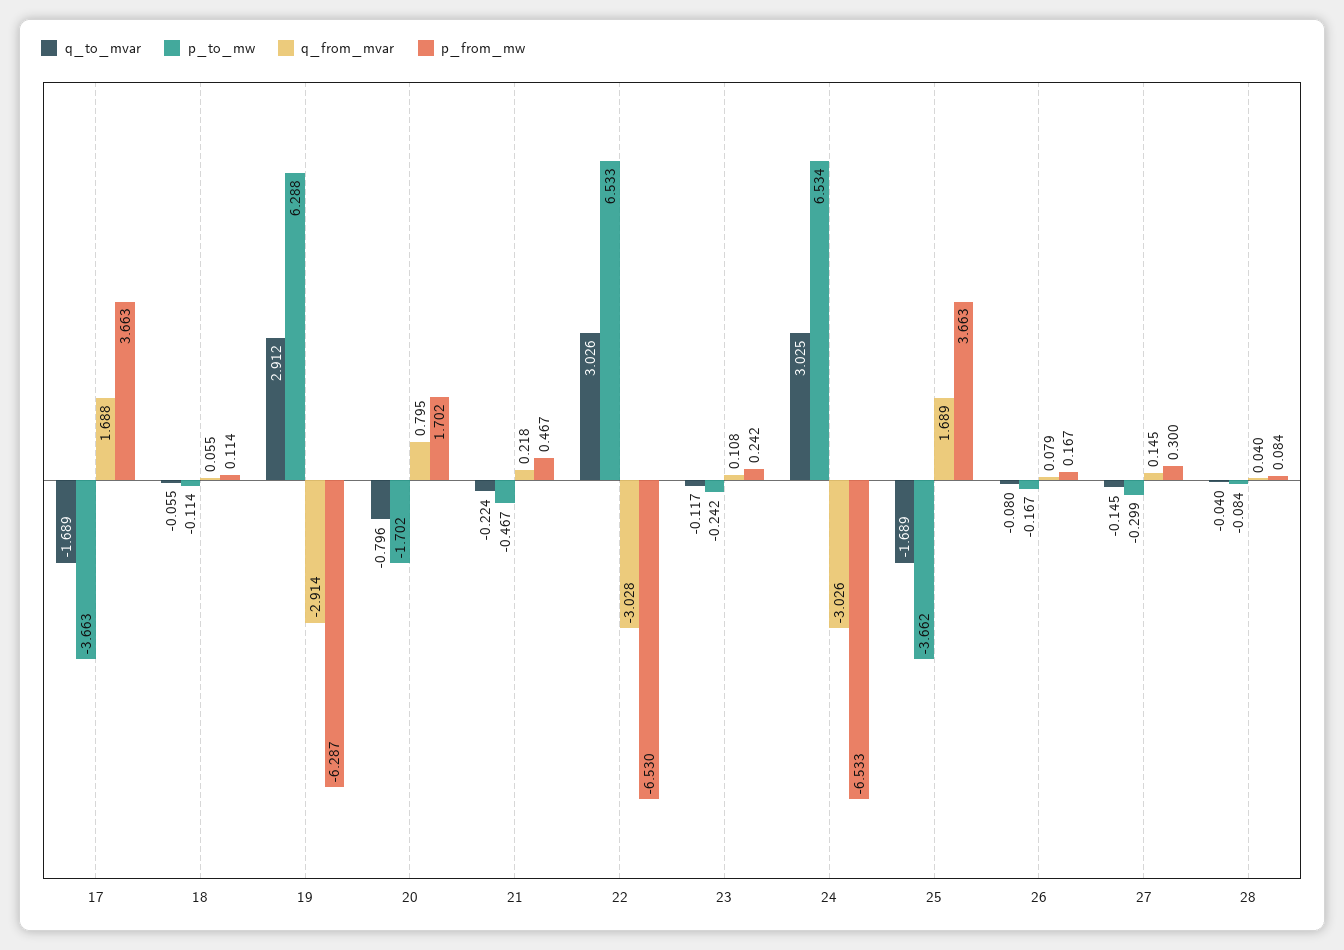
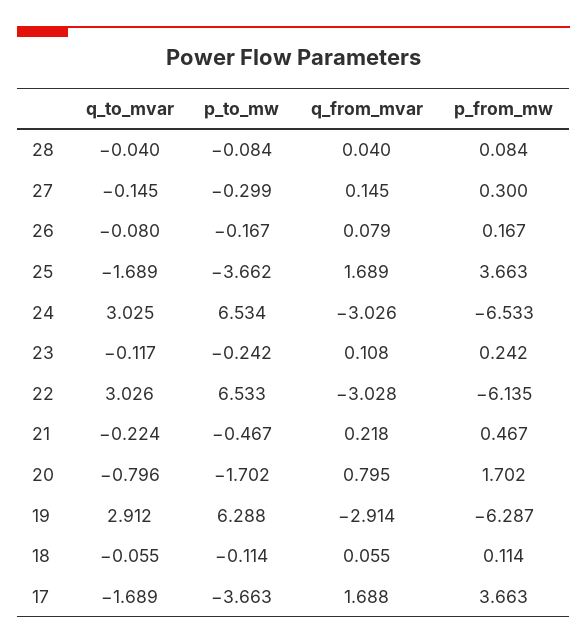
p_from_mw, 22: -6.53 -> -6.135

